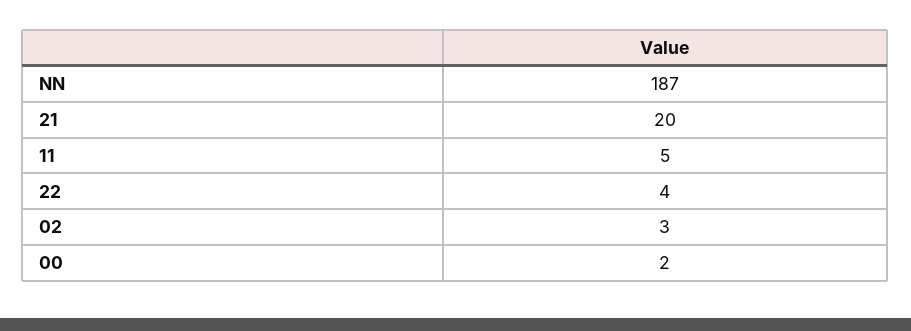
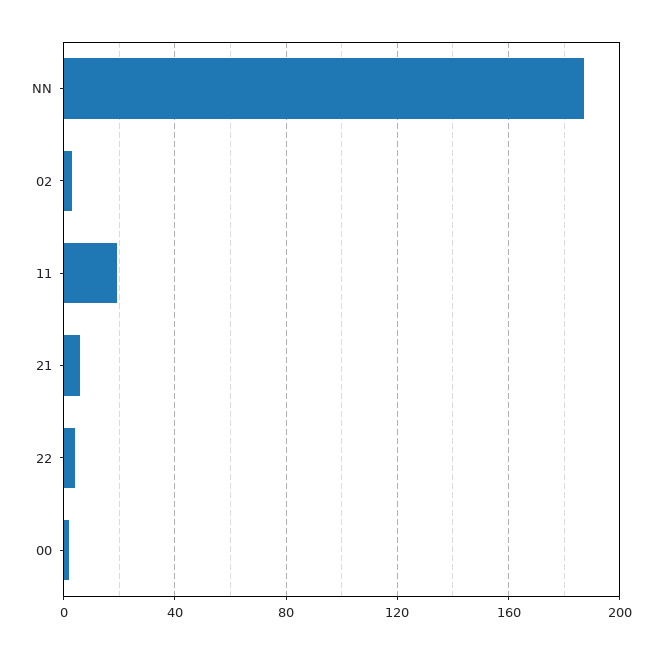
21: 20 -> 5
11: 5 -> 20

